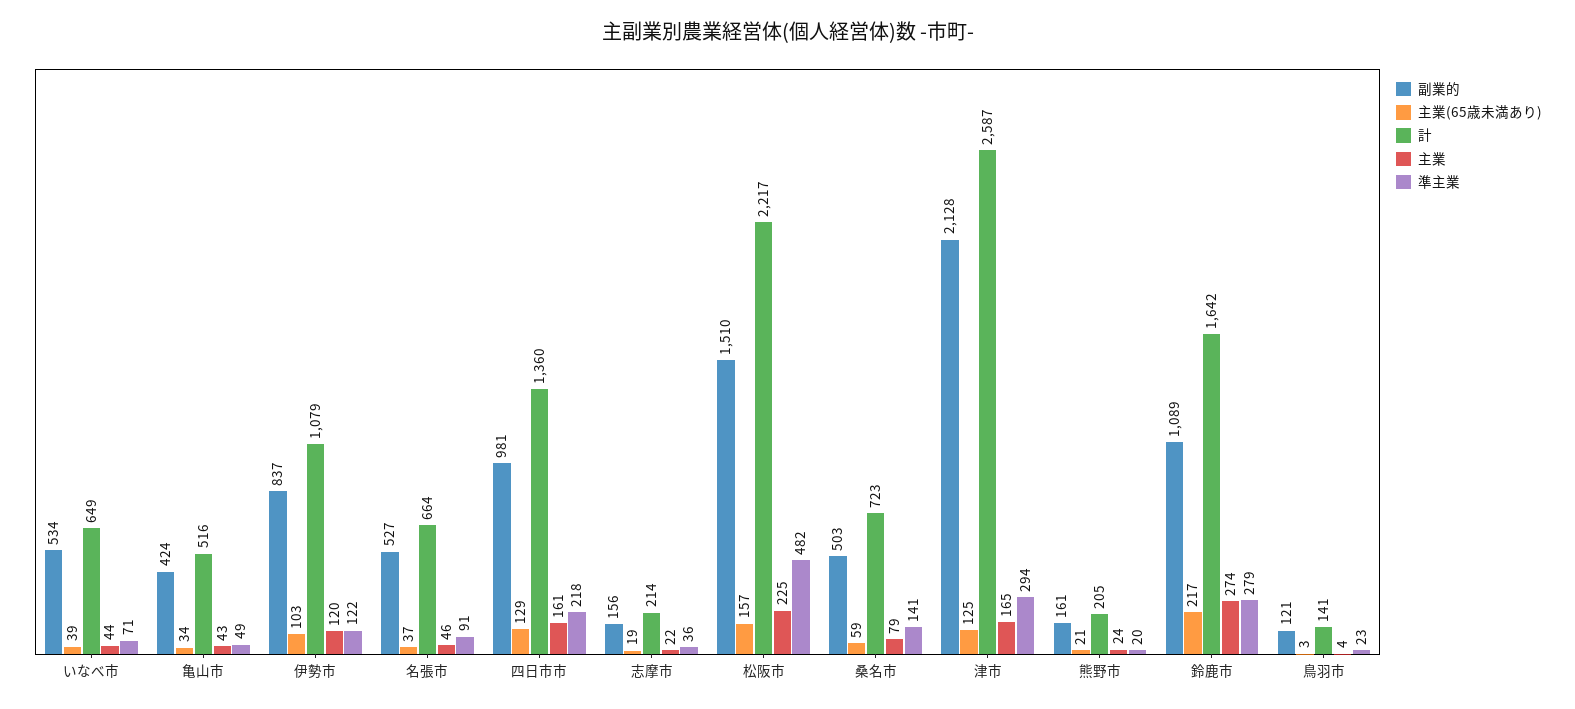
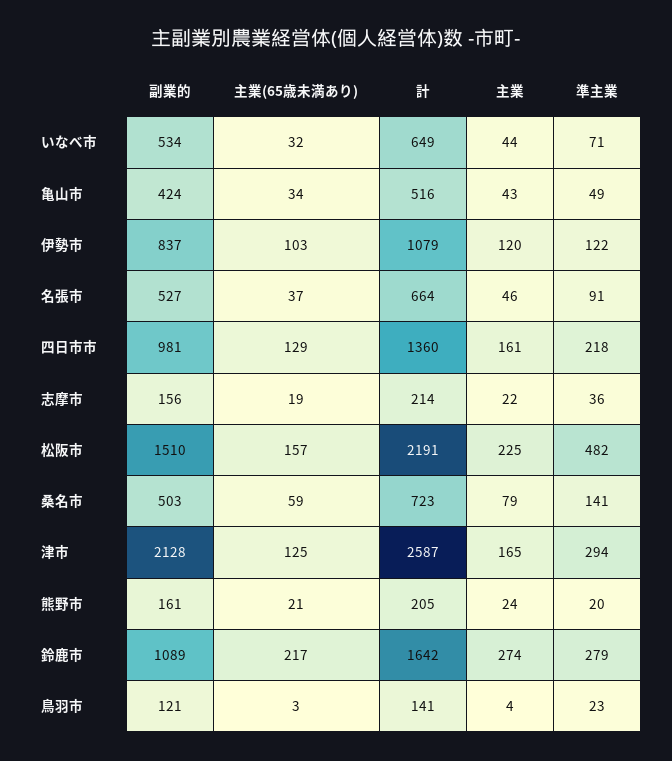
主業(65歳未満あり), いなべ市: 39 -> 32
計, 松阪市: 2217 -> 2191

